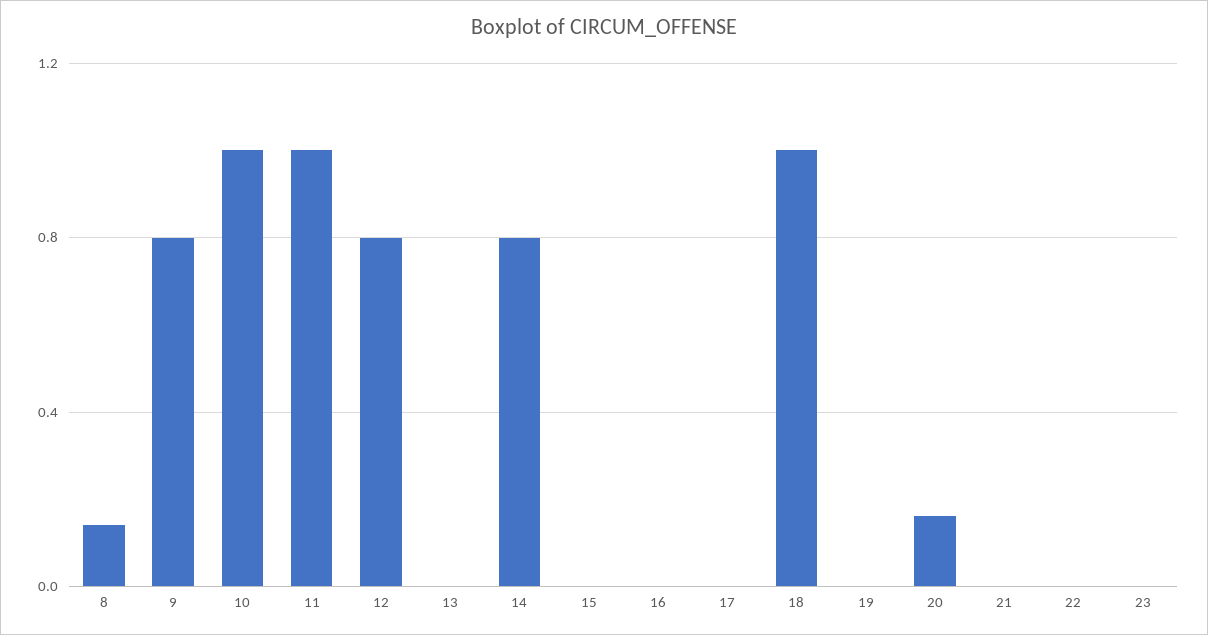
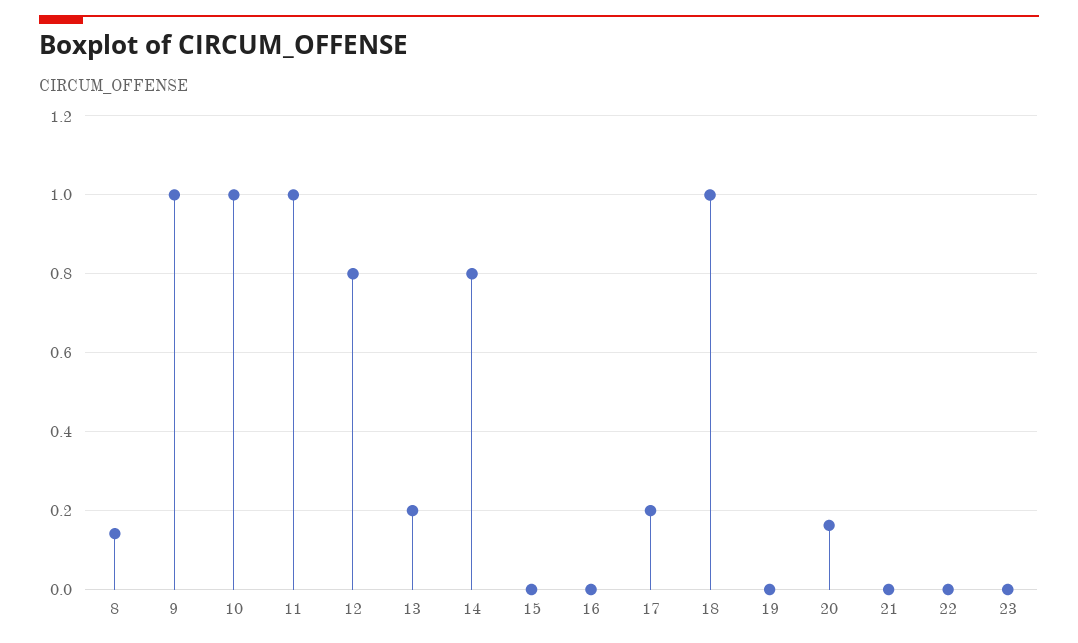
9: 0.8 -> 1
13: 0 -> 0.2
17: 0 -> 0.2

